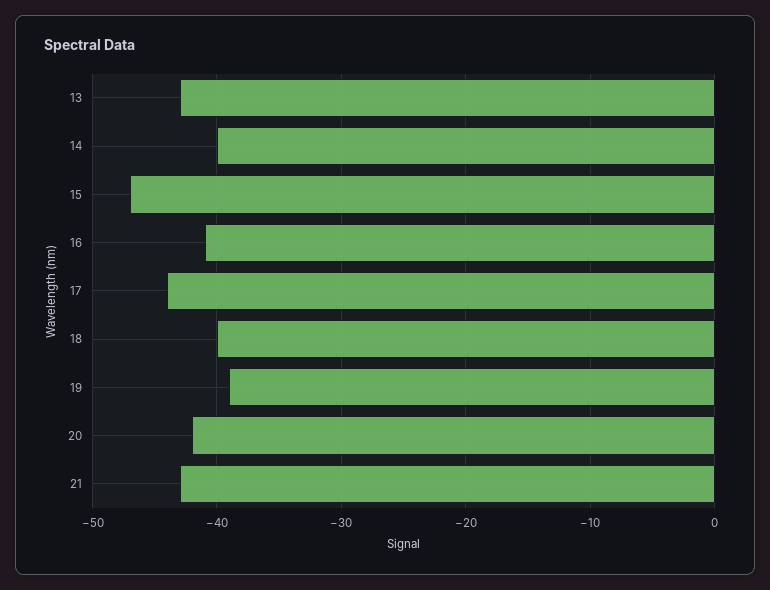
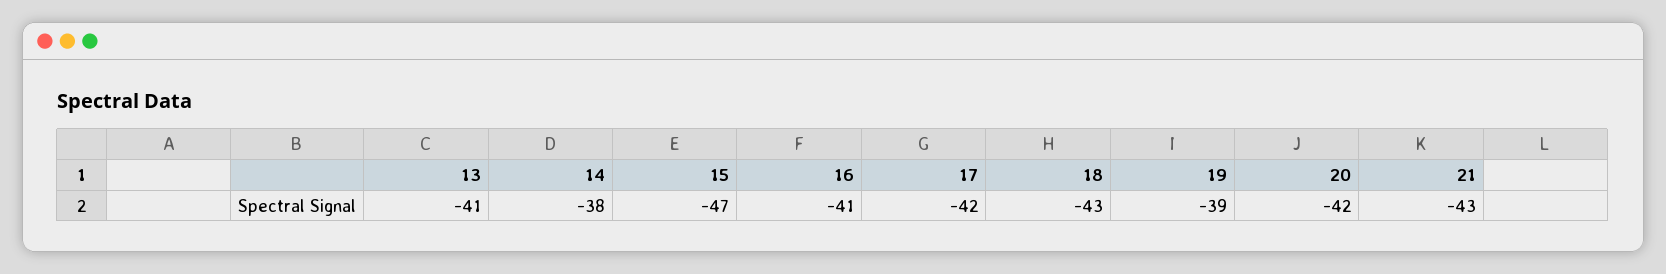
13: -43 -> -41
14: -40 -> -38
17: -44 -> -42
18: -40 -> -43

